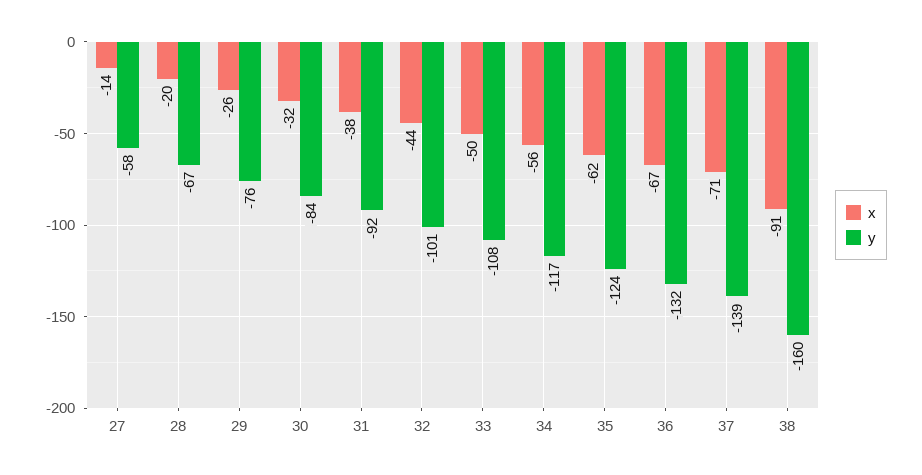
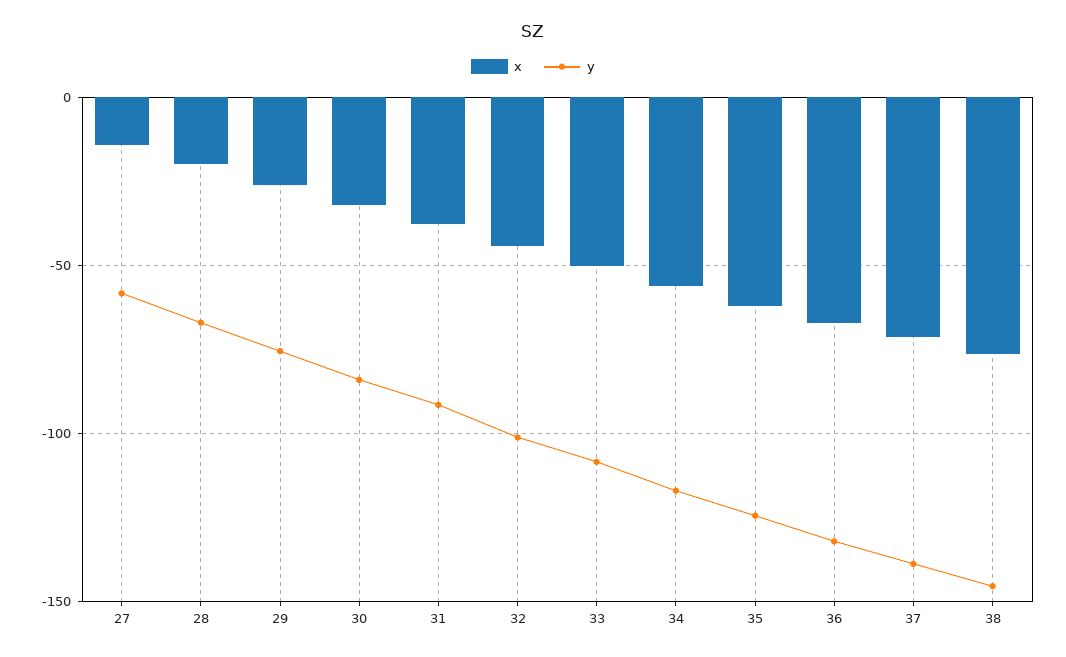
x, 38: -91 -> -75
y, 38: -160 -> -145

